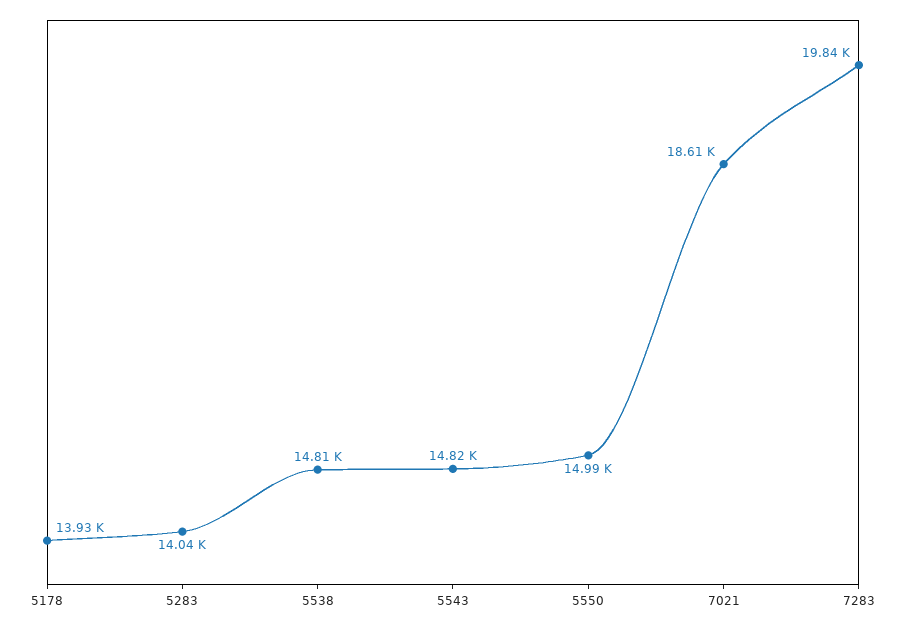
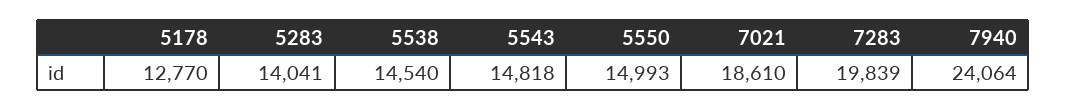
5178: 13930 -> 12770
5538: 14810 -> 14540
7940: none -> 24064

